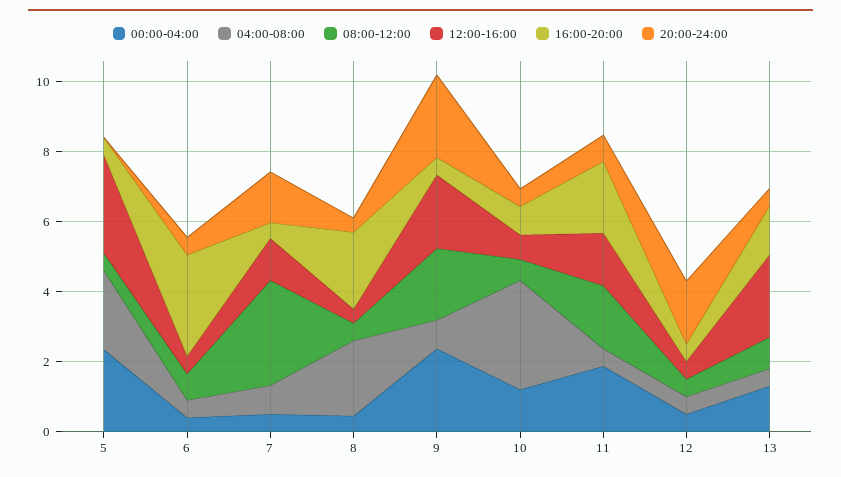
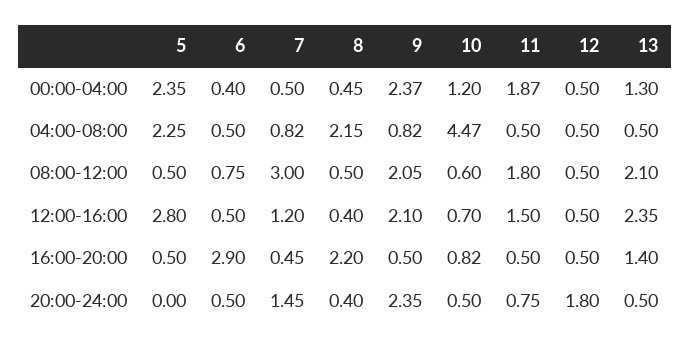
04:00-08:00, 10: 3 -> 4.47
16:00-20:00, 11: 2 -> 0.5
08:00-12:00, 13: 1 -> 2.1

